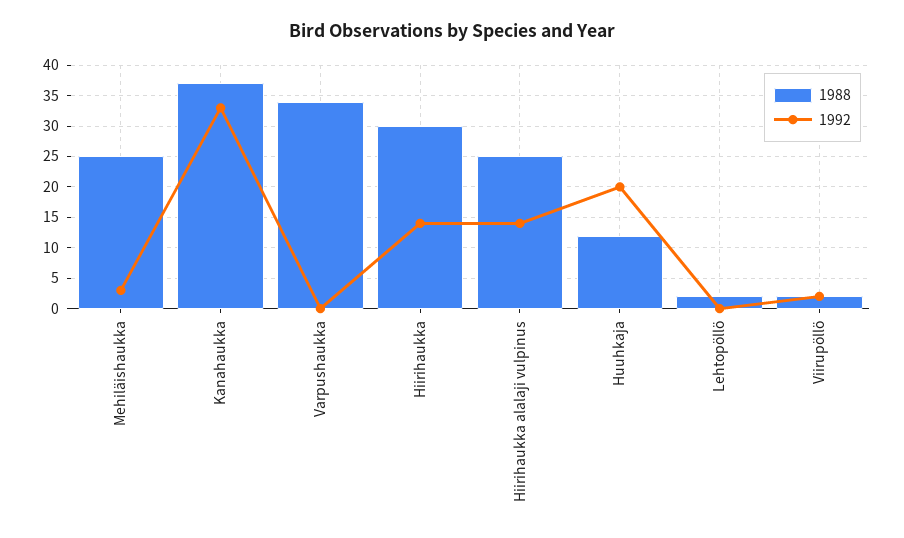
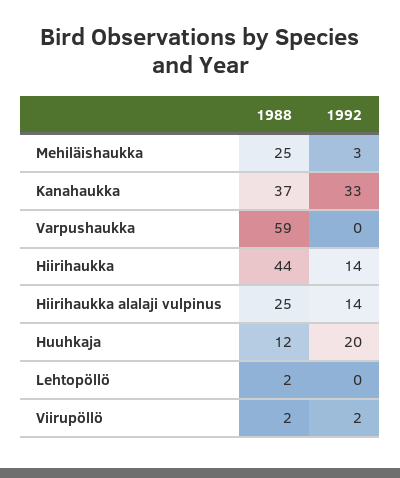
1988, Varpushaukka: 34 -> 59
1988, Hiirihaukka: 30 -> 44

